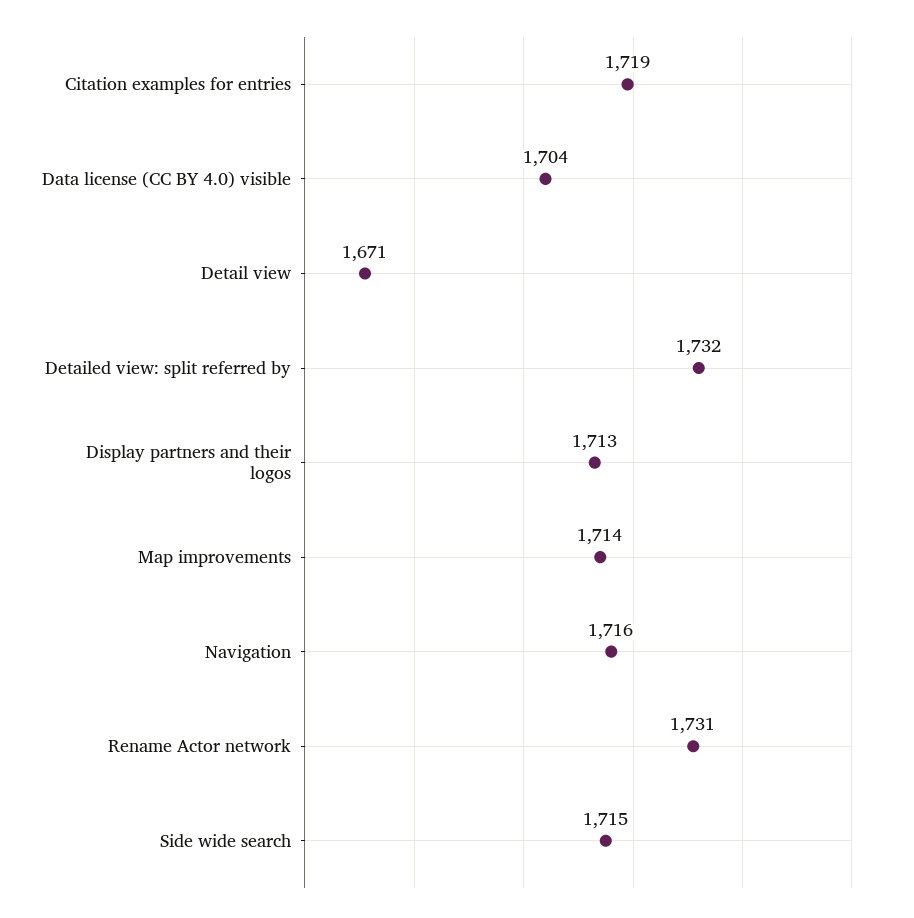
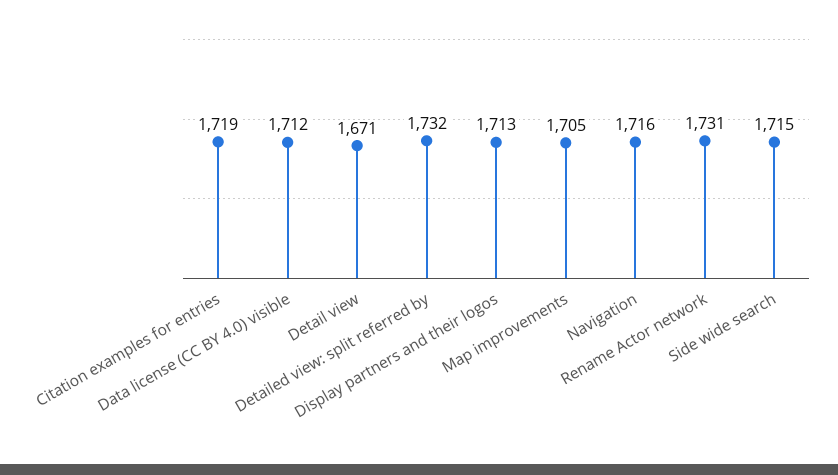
Data license (CC BY 4.0) visible: 1704 -> 1712
Map improvements: 1714 -> 1705

